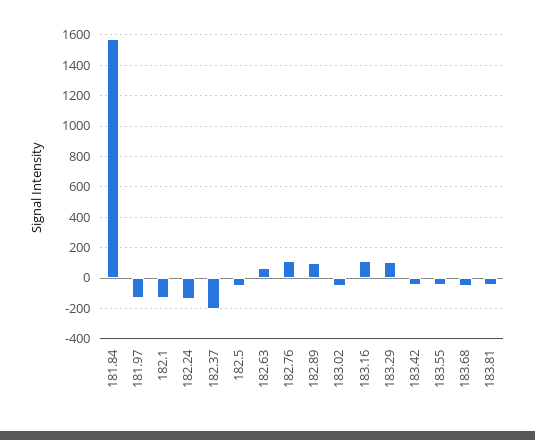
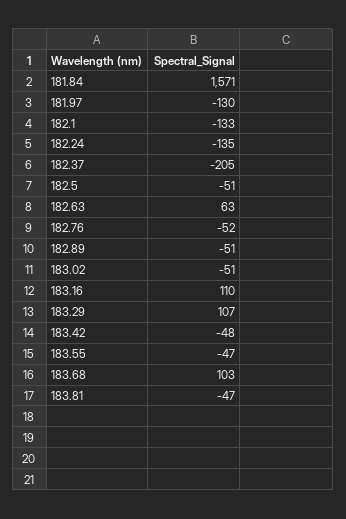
182.76: 100 -> -52
182.89: 100 -> -51
183.68: -50 -> 103

